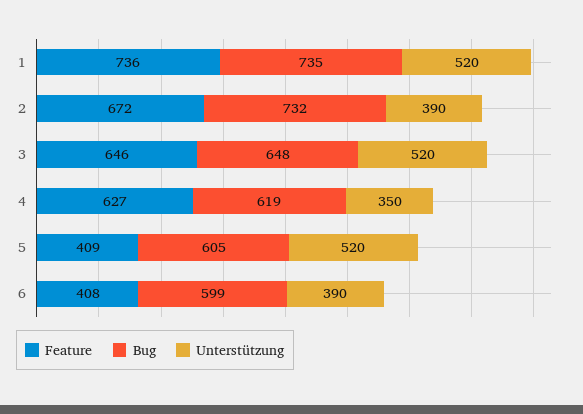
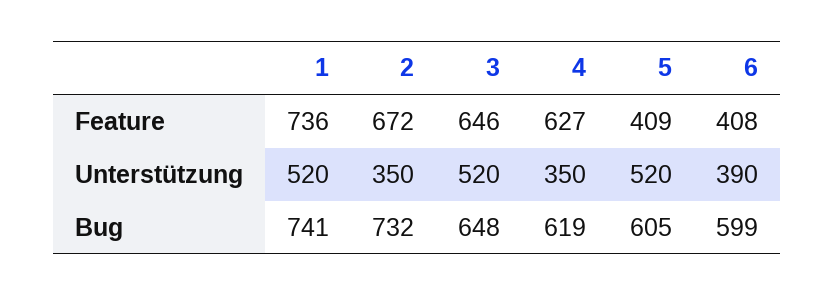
Bug, 1: 735 -> 741
Unterstützung, 2: 390 -> 350

